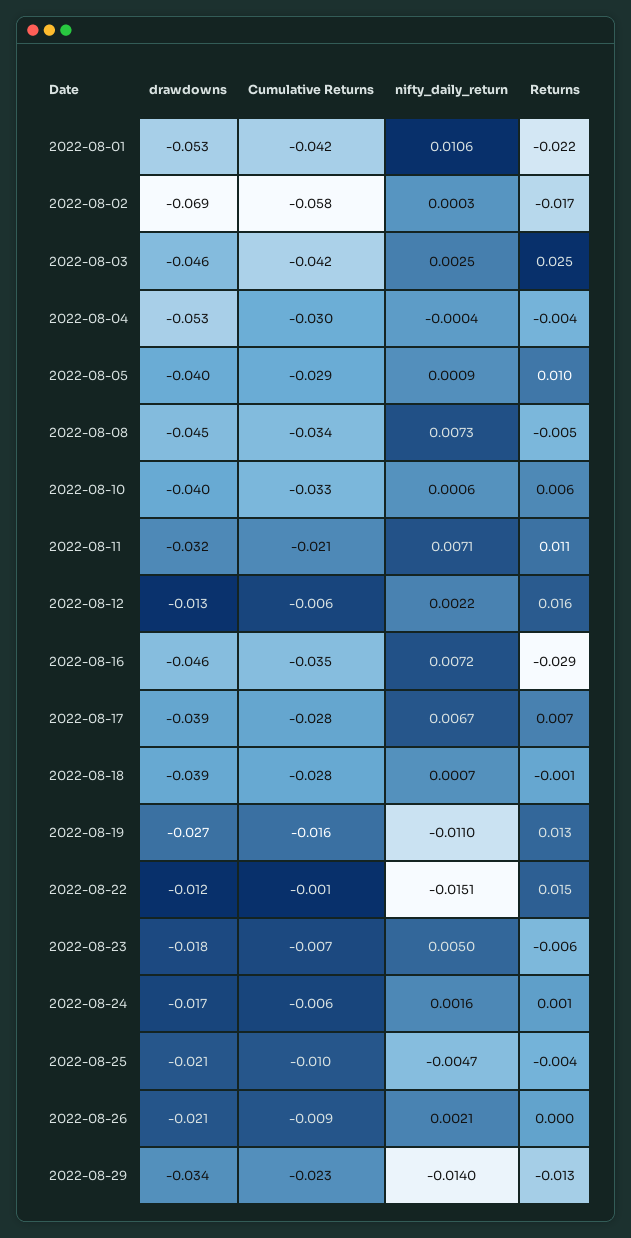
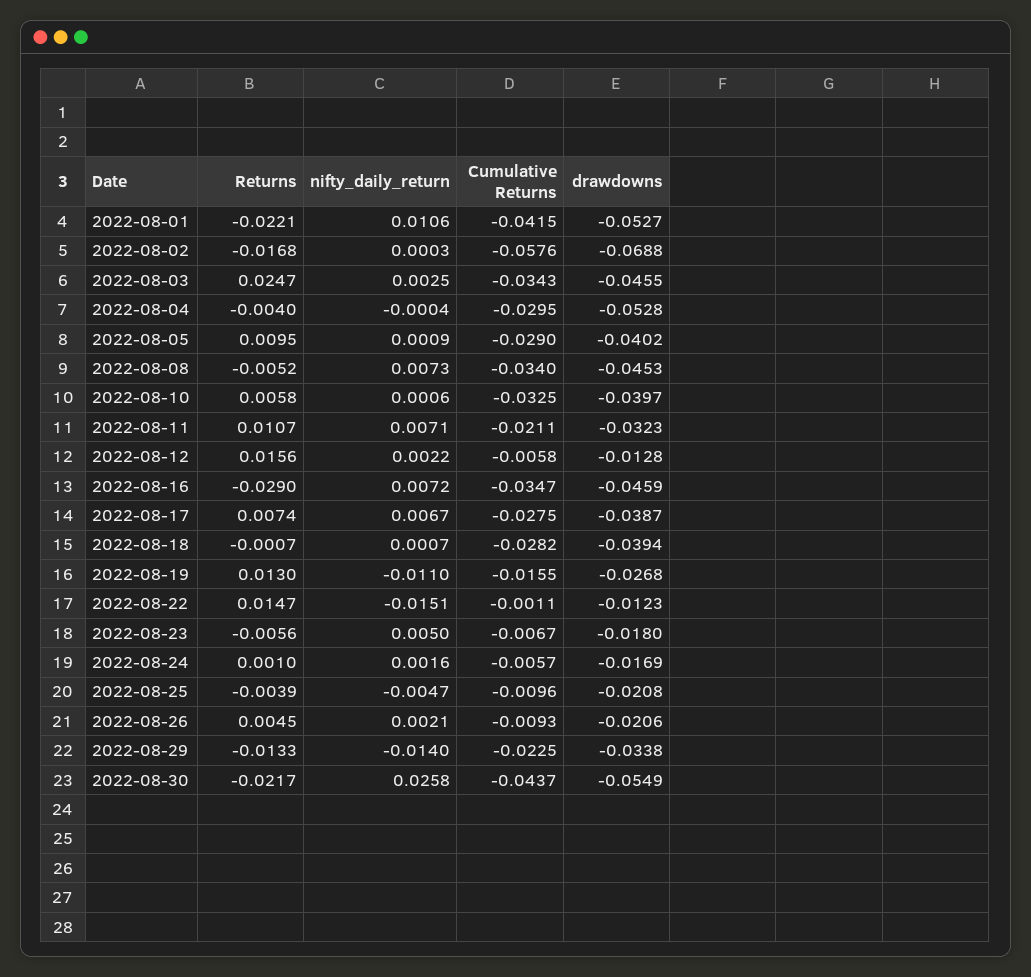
Cumulative Returns, 2022-08-03: -0.042 -> -0.0343
Returns, 2022-08-26: 0 -> 0.0045
Returns, 2022-08-30: none -> -0.0217
nifty_daily_return, 2022-08-30: none -> 0.0258
Cumulative Returns, 2022-08-30: none -> -0.0437
drawdowns, 2022-08-30: none -> -0.0549

